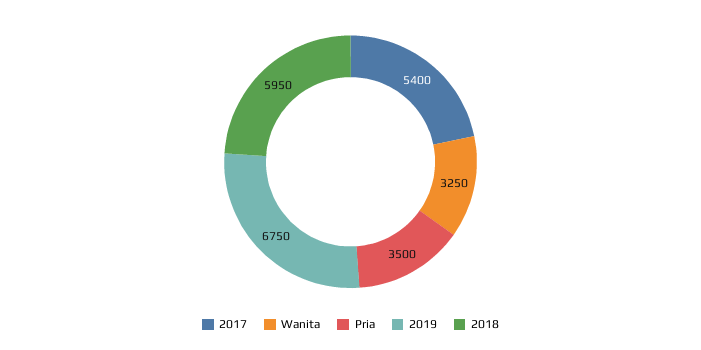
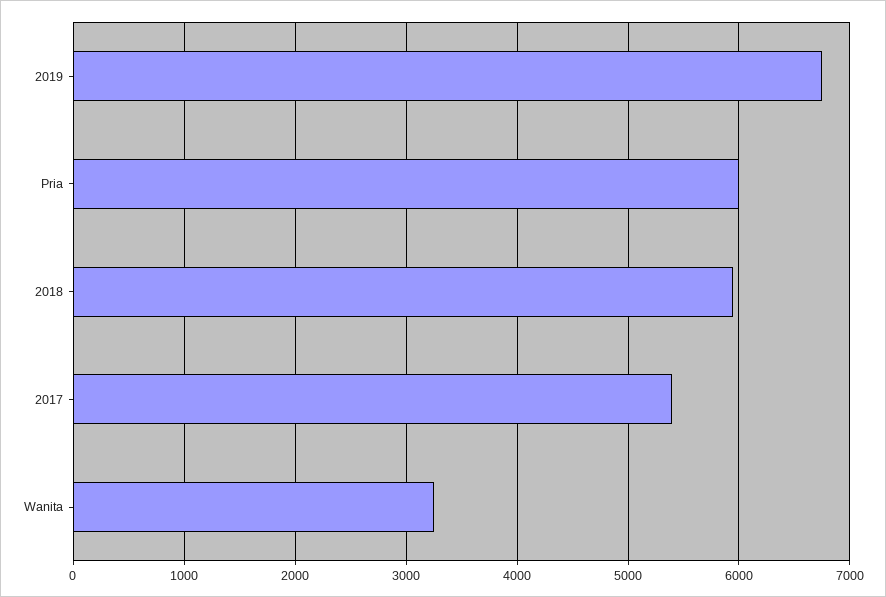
Pria: 3500 -> 6000

